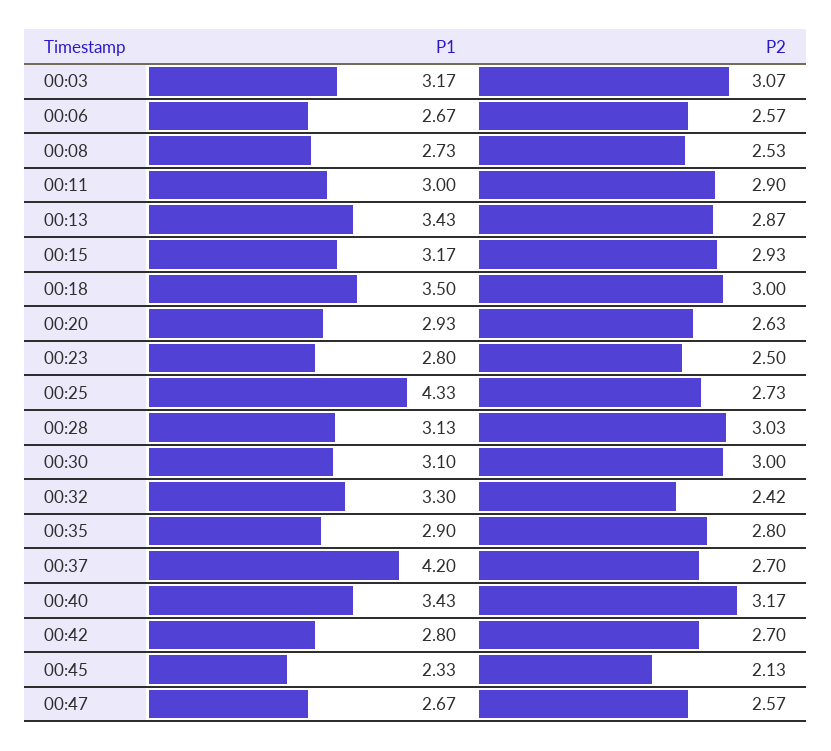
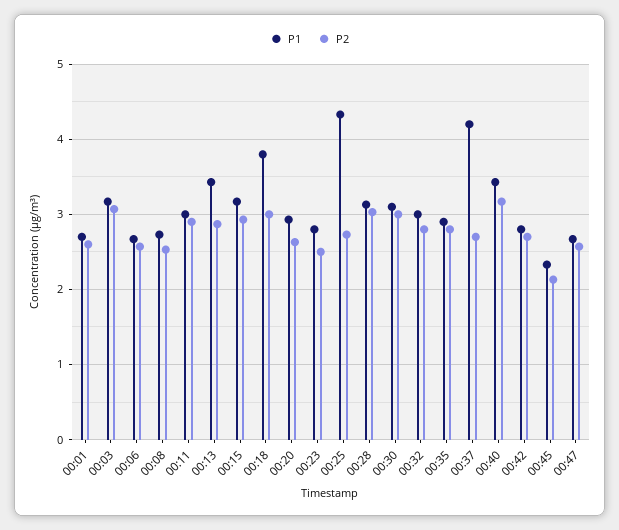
P1, 00:18: 3.5 -> 3.8
P1, 00:32: 3.3 -> 3
P2, 00:32: 2.42 -> 2.8
P1, 00:01: none -> 2.7
P2, 00:01: none -> 2.6

